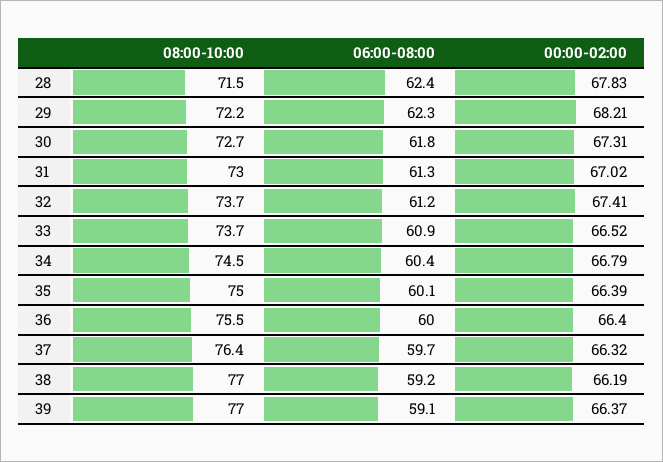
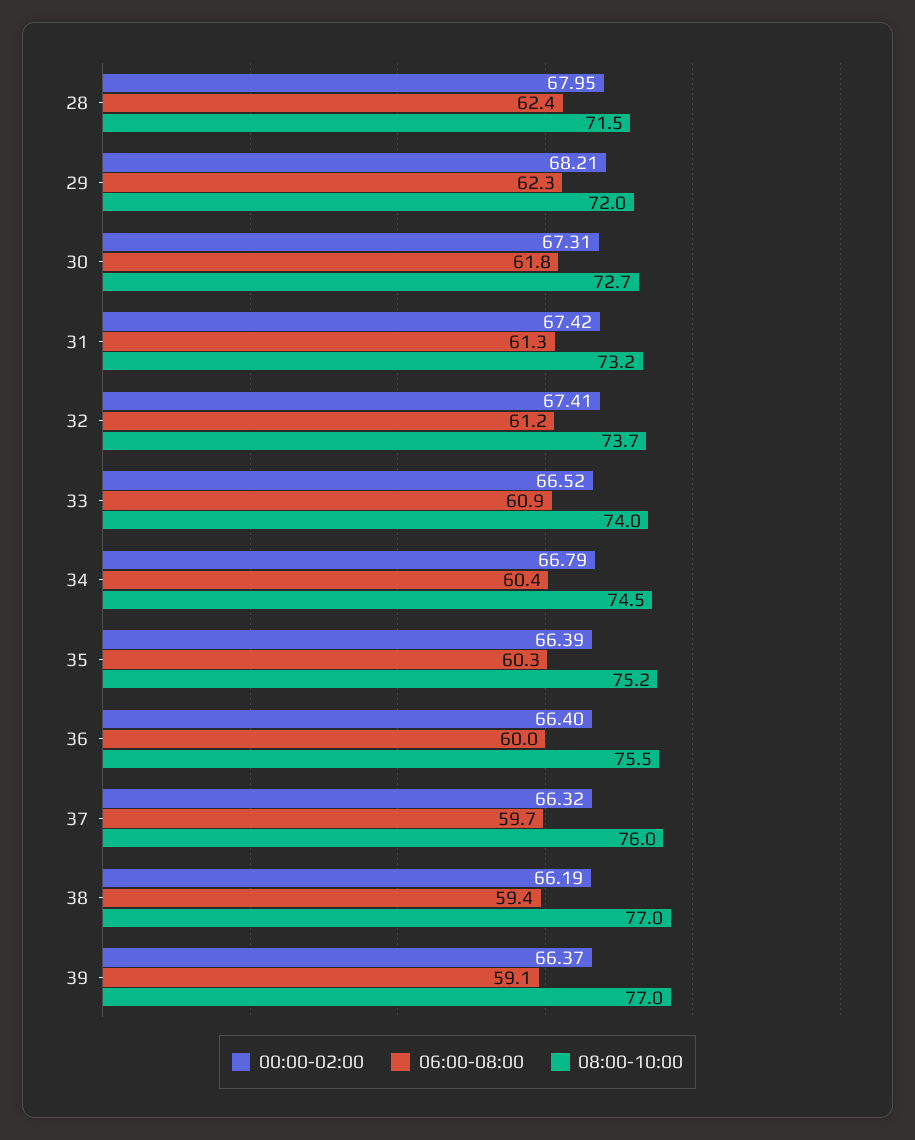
00:00-02:00, 28: 67.83 -> 67.95
08:00-10:00, 29: 72.2 -> 72
08:00-10:00, 31: 73 -> 73.2
00:00-02:00, 31: 67.02 -> 67.42
08:00-10:00, 33: 73.7 -> 74
08:00-10:00, 35: 75 -> 75.2
06:00-08:00, 35: 60.1 -> 60.3
08:00-10:00, 37: 76.4 -> 76
06:00-08:00, 38: 59.2 -> 59.4

